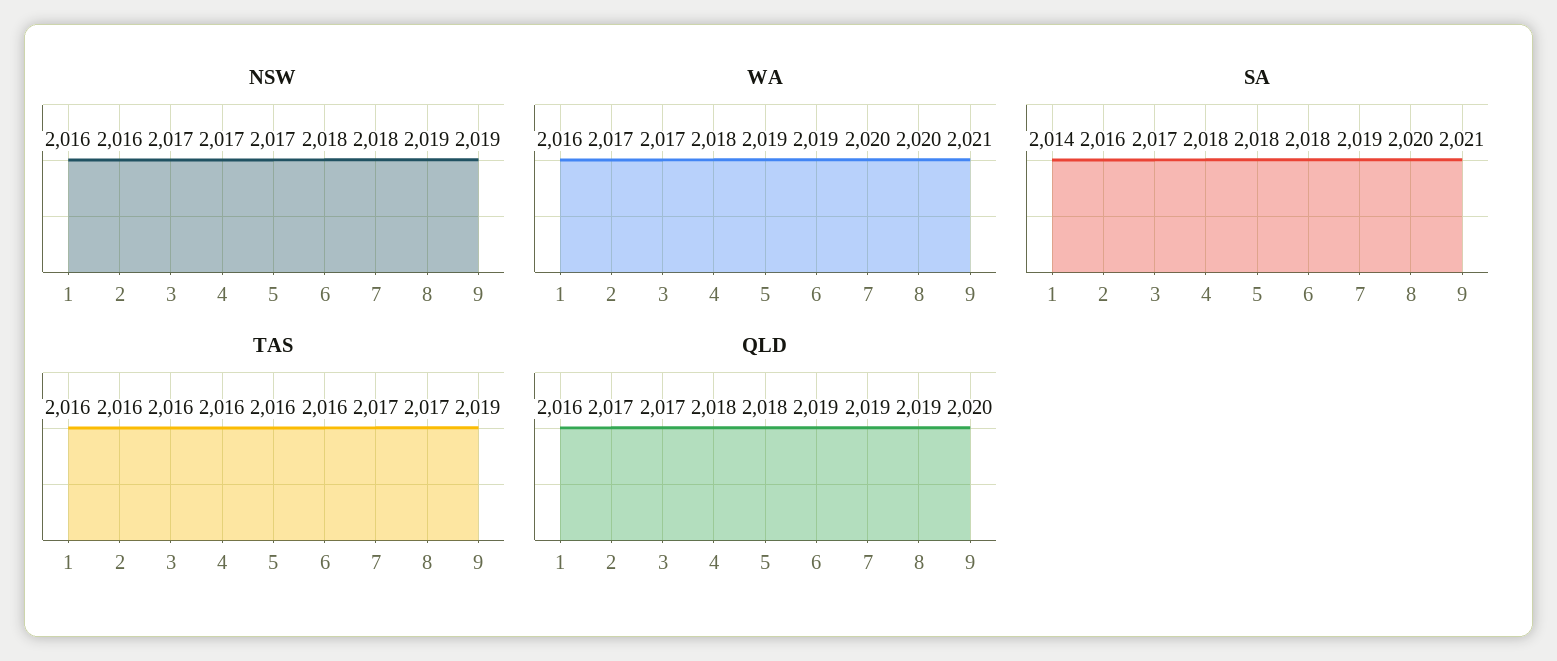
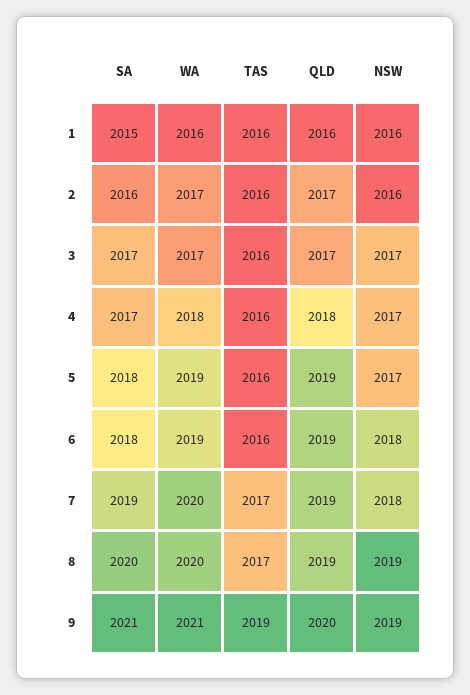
SA, 1: 2014 -> 2015
SA, 4: 2018 -> 2017
QLD, 5: 2018 -> 2019

